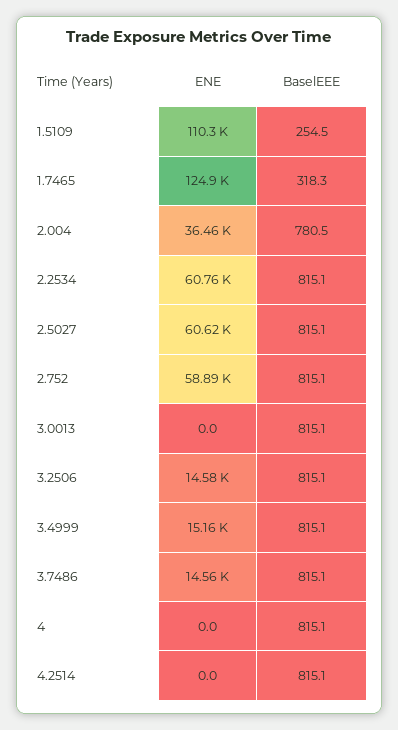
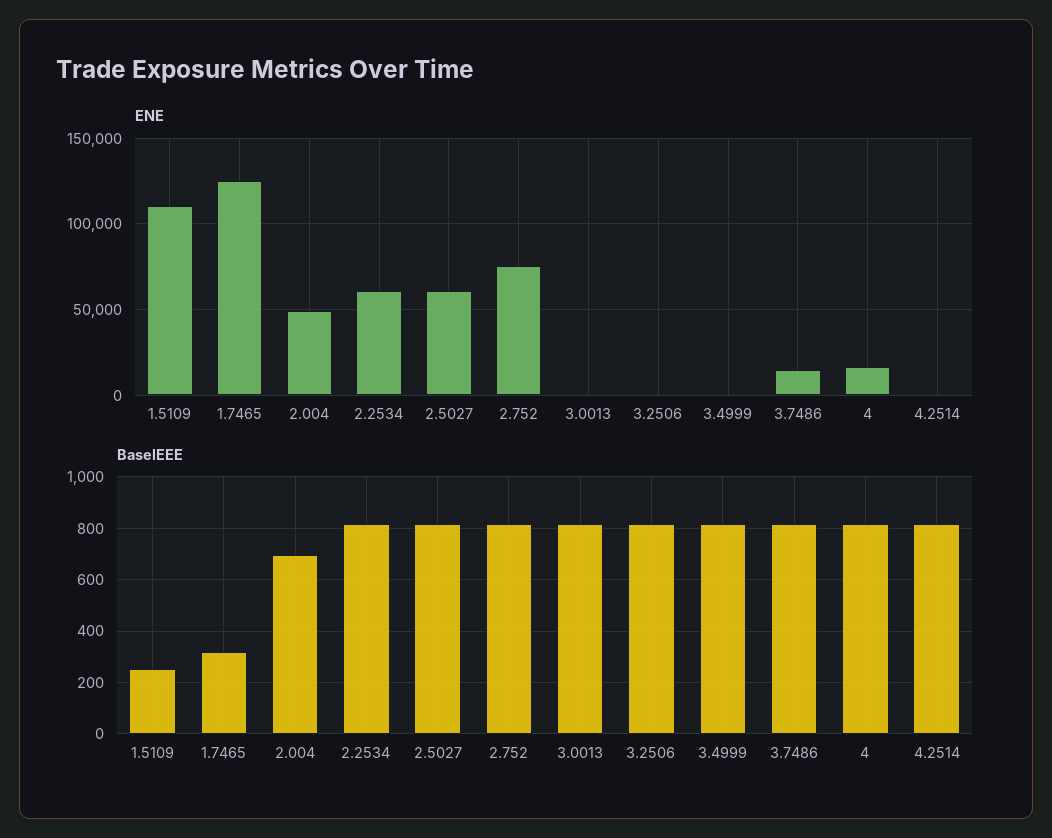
ENE, 2.004: 36460 -> 50000
BaselEEE, 2.004: 780.5 -> 700
ENE, 2.752: 58890 -> 75000
ENE, 3.2506: 14580 -> 0
ENE, 3.4999: 15160 -> 0
ENE, 4: 0 -> 15000

